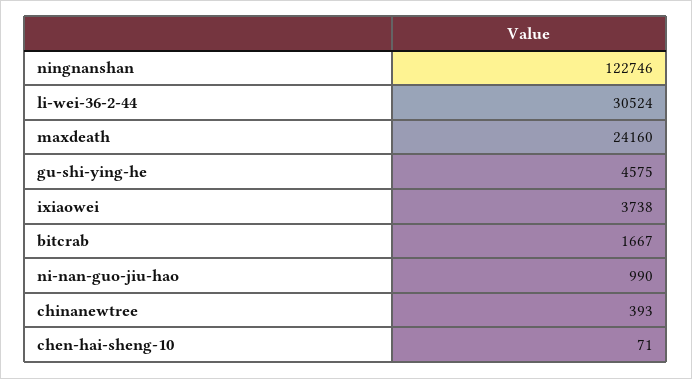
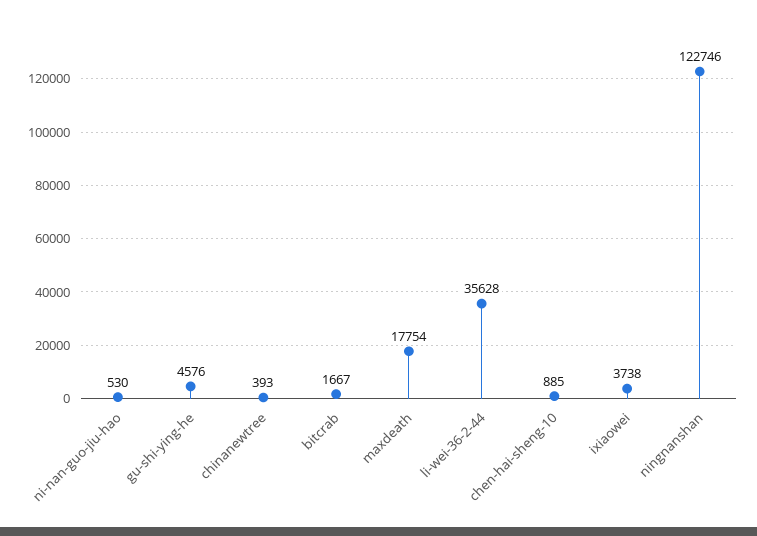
li-wei-36-2-44: 30524 -> 35628
maxdeath: 24160 -> 17754
gu-shi-ying-he: 4575 -> 4576
ni-nan-guo-jiu-hao: 990 -> 530
chen-hai-sheng-10: 71 -> 885

